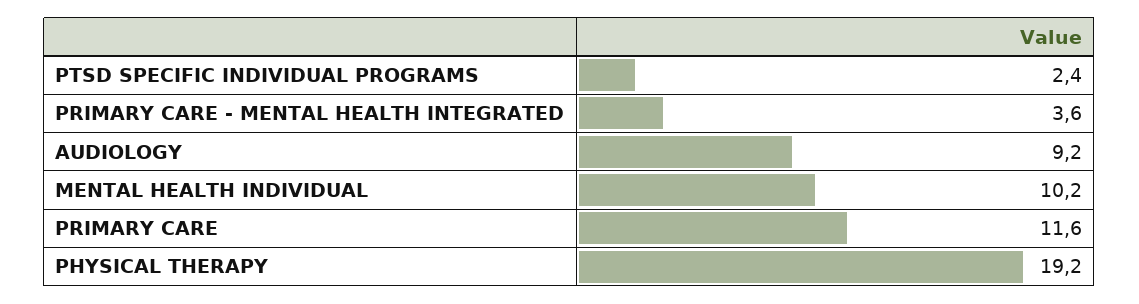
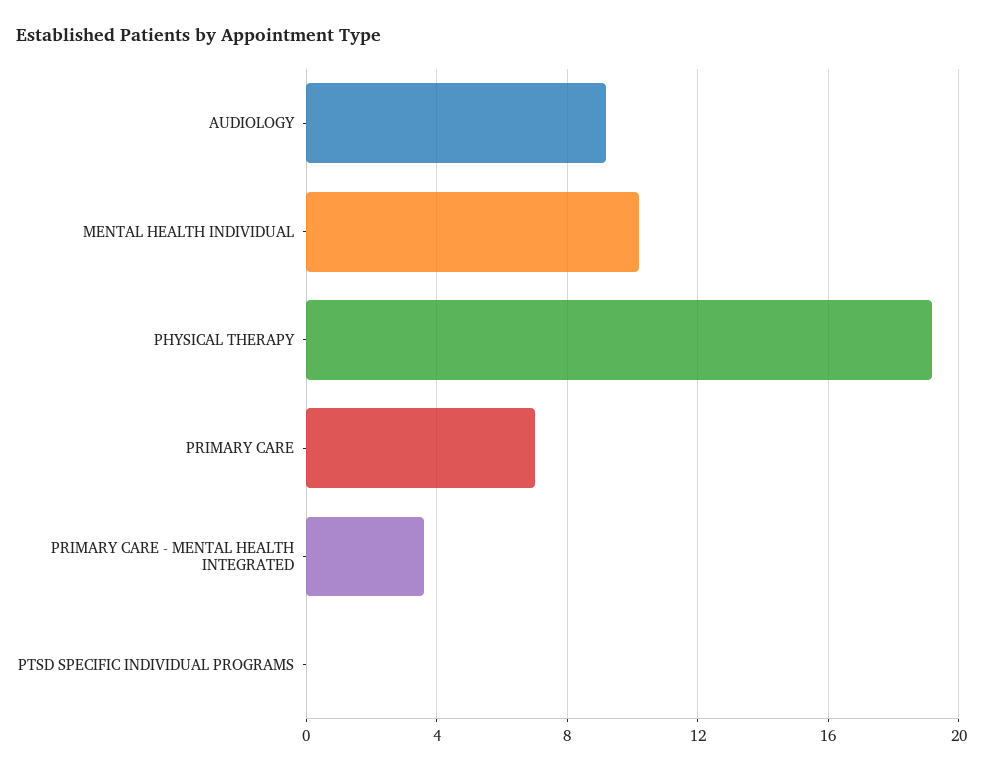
PTSD SPECIFIC INDIVIDUAL PROGRAMS: 2.4 -> 0
PRIMARY CARE: 11.6 -> 7

